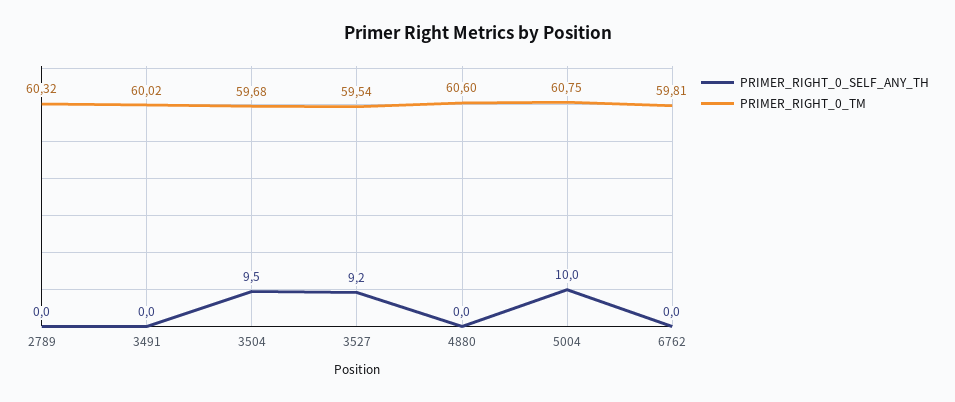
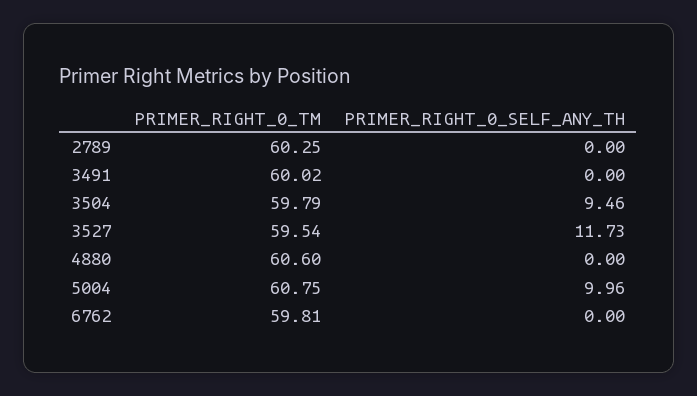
PRIMER_RIGHT_0_TM, 2789: 60.32 -> 60.25
PRIMER_RIGHT_0_TM, 3504: 59.68 -> 59.79
PRIMER_RIGHT_0_SELF_ANY_TH, 3527: 9.2 -> 11.73

